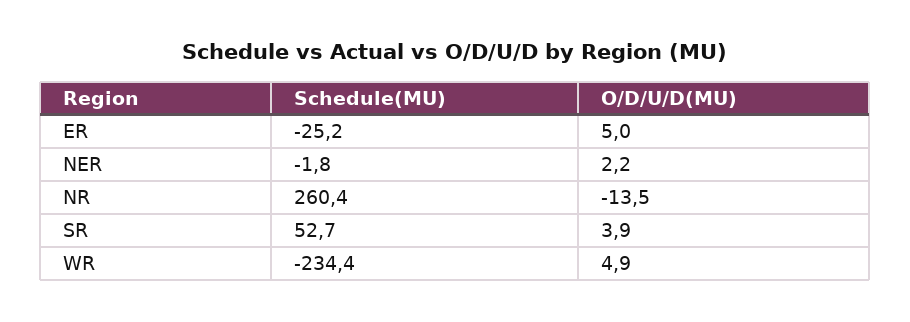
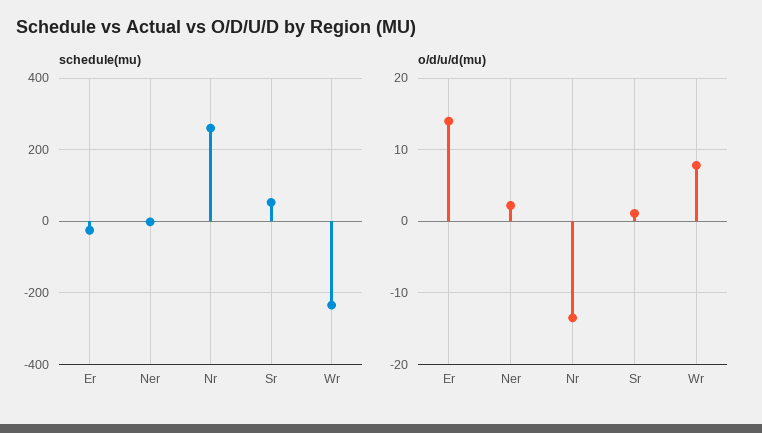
O/D/U/D(MU), ER: 5 -> 14
O/D/U/D(MU), SR: 3.9 -> 1
O/D/U/D(MU), WR: 4.9 -> 8

